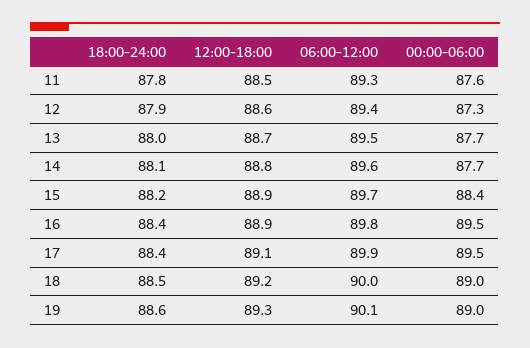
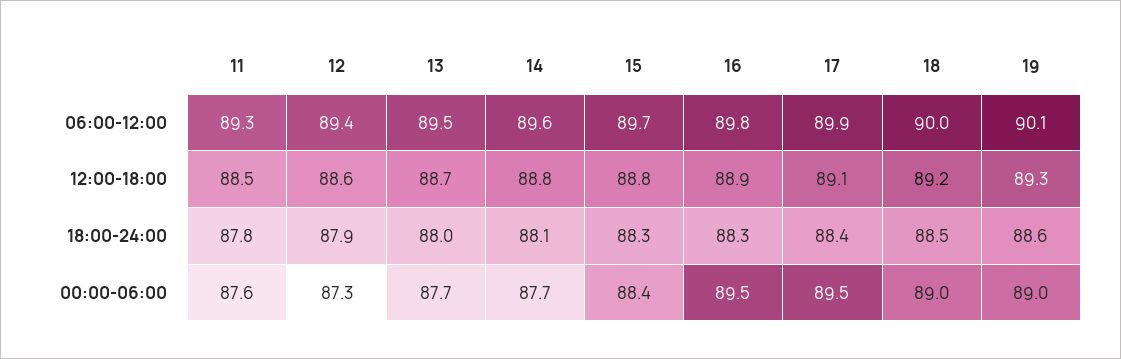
18:00-24:00, 15: 88.2 -> 88.3
12:00-18:00, 15: 88.9 -> 88.8
18:00-24:00, 16: 88.4 -> 88.3

